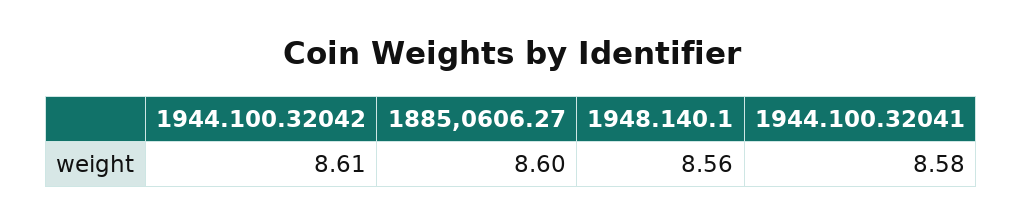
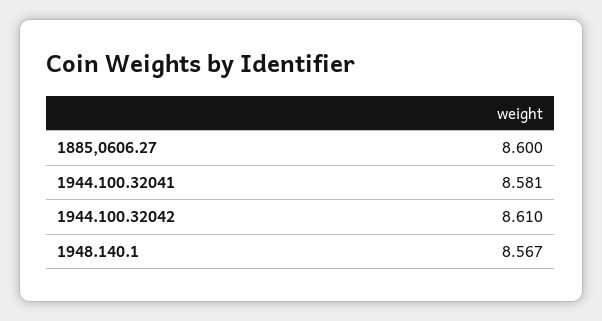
1948.140.1: 8.56 -> 8.567
1944.100.32041: 8.58 -> 8.581

